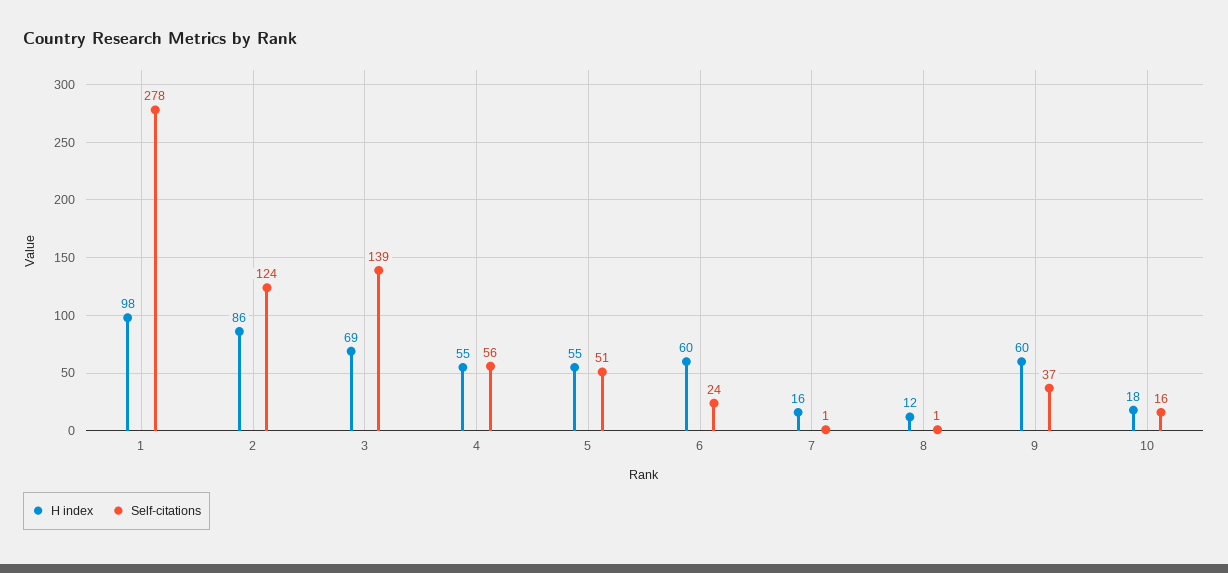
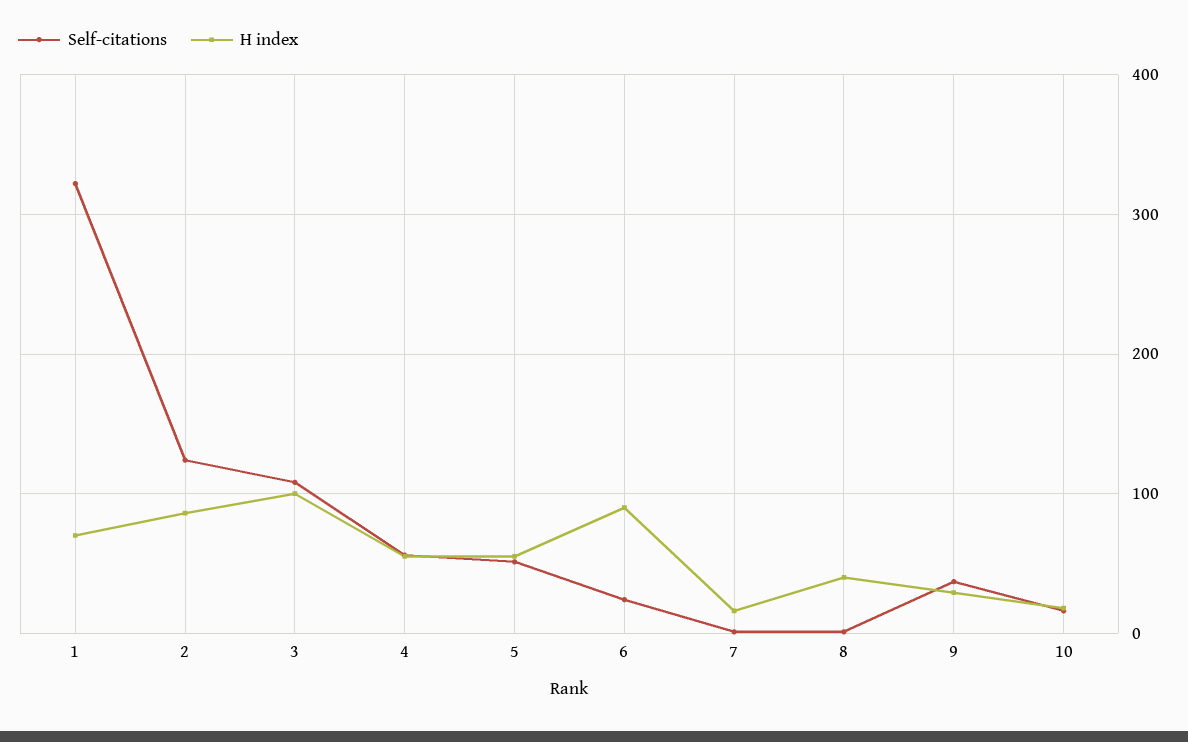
H index, 1: 98 -> 70
Self-citations, 1: 278 -> 320
H index, 3: 69 -> 100
Self-citations, 3: 139 -> 110
H index, 6: 60 -> 90
H index, 8: 12 -> 40
H index, 9: 60 -> 30

